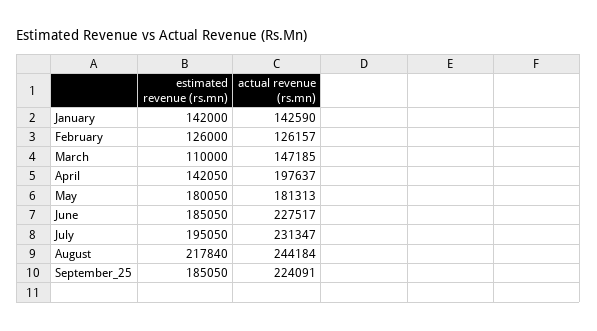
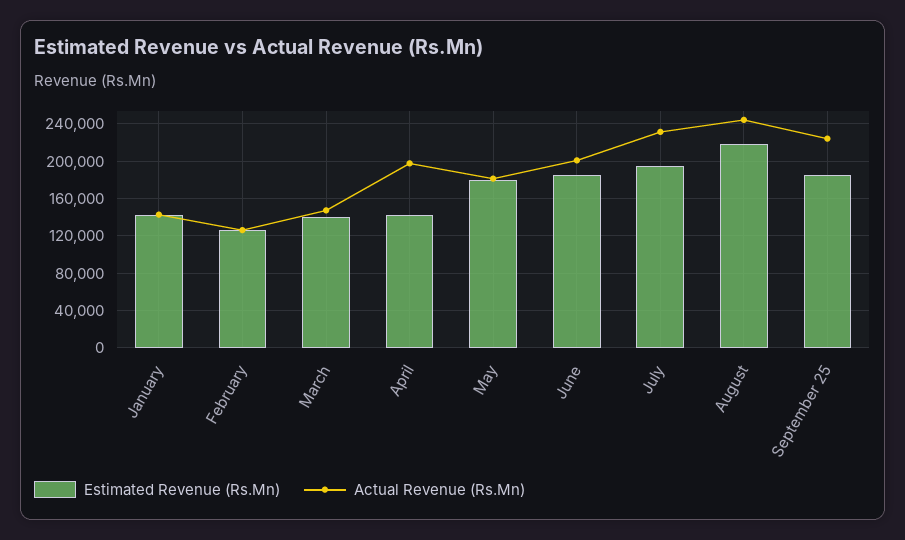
estimated revenue (rs.mn), March: 110000 -> 140000
actual revenue (rs.mn), June: 227517 -> 200000

